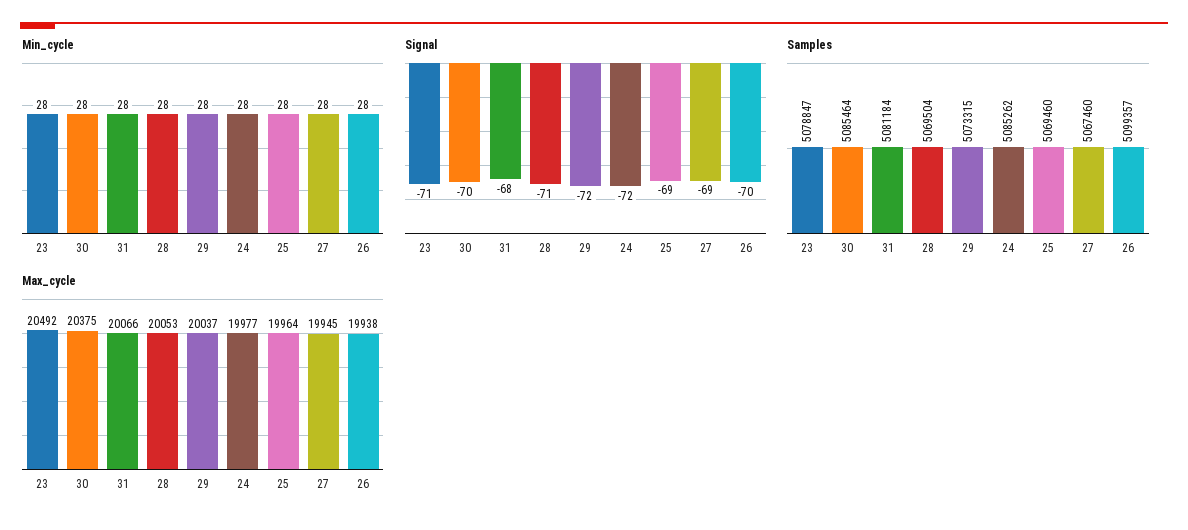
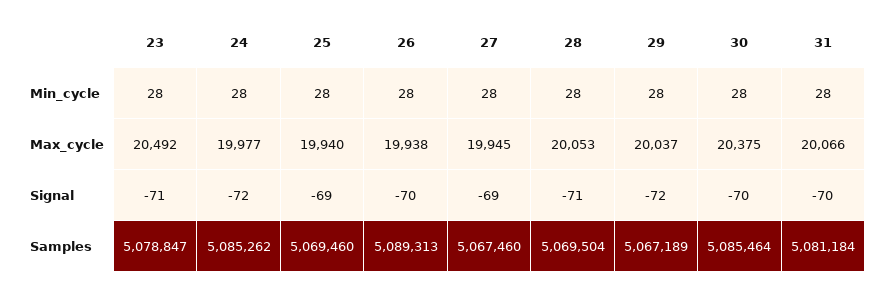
Signal, 31: -68 -> -70
Samples, 29: 5073315 -> 5067189
Samples, 26: 5099357 -> 5089313
Max_cycle, 25: 19964 -> 19940

